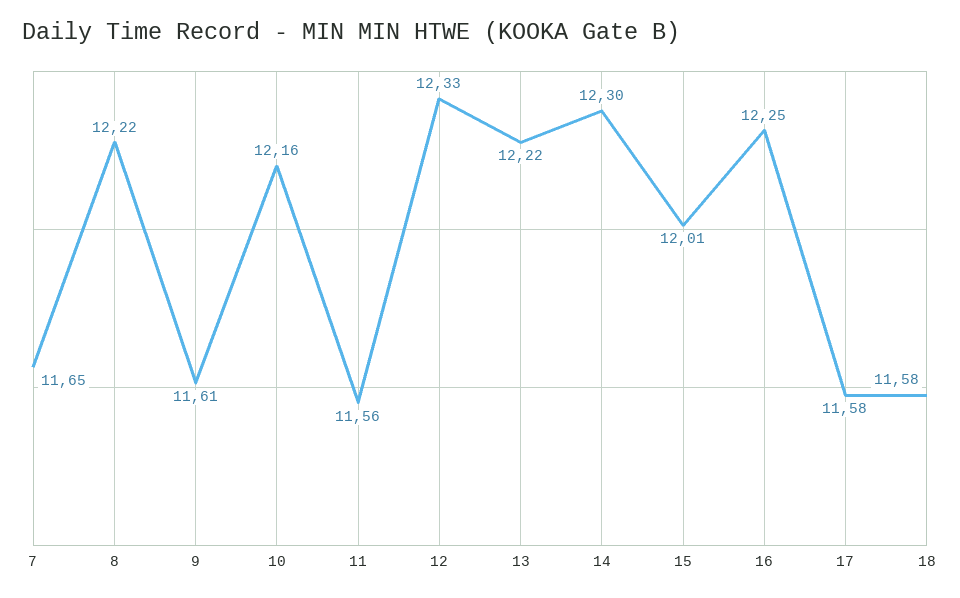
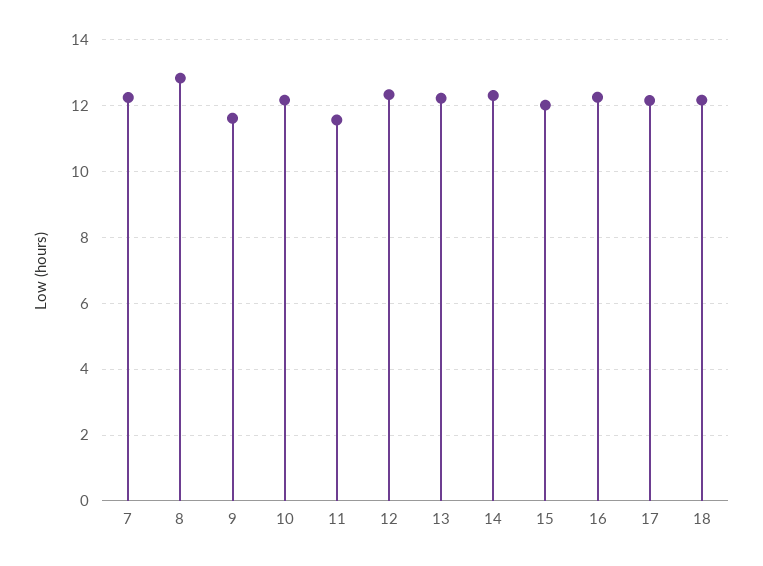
7: 11.65 -> 12.2
8: 12.22 -> 12.8
17: 11.58 -> 12.2
18: 11.58 -> 12.2

